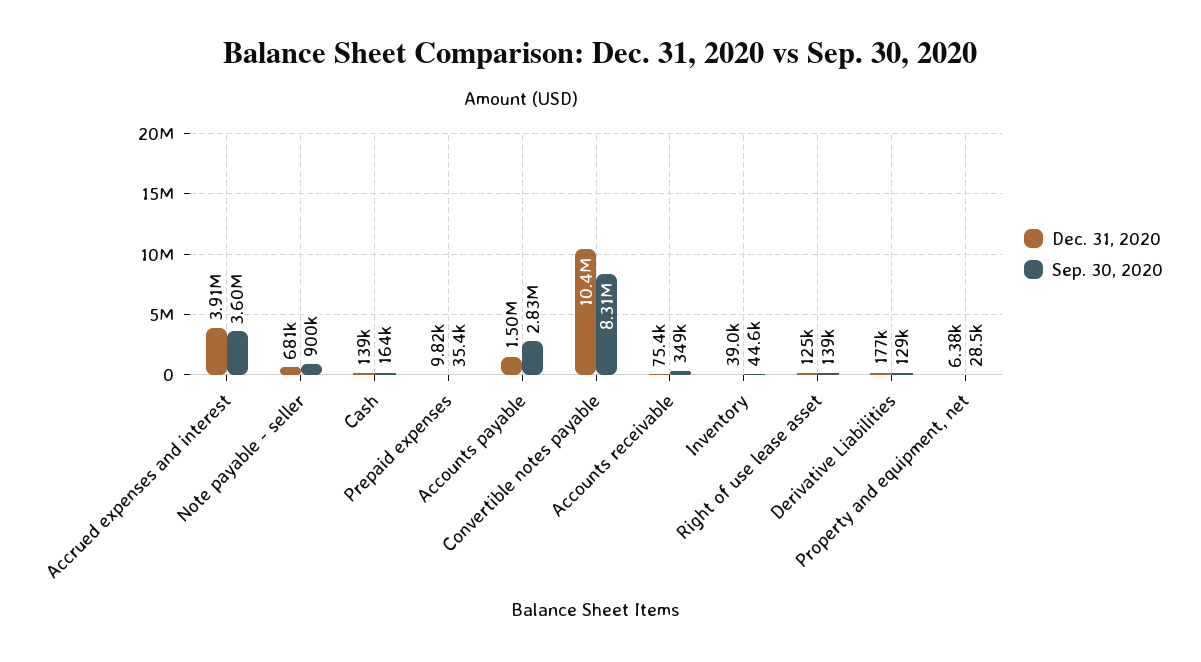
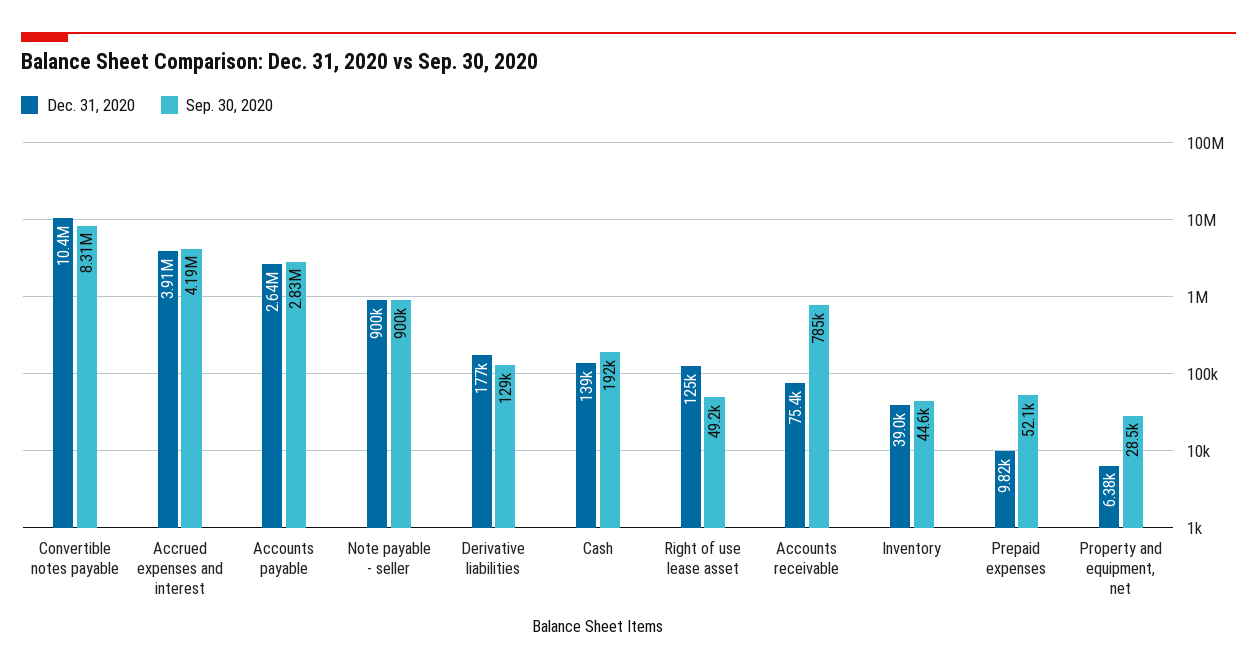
Sep. 30, 2020, Accrued expenses and interest: 3600000 -> 4190000
Dec. 31, 2020, Note payable - seller: 681000 -> 900000
Sep. 30, 2020, Cash: 164000 -> 192000
Sep. 30, 2020, Prepaid expenses: 35400 -> 52100
Dec. 31, 2020, Accounts payable: 1500000 -> 2640000
Sep. 30, 2020, Accounts receivable: 349000 -> 785000
Sep. 30, 2020, Right of use lease asset: 139000 -> 49200

